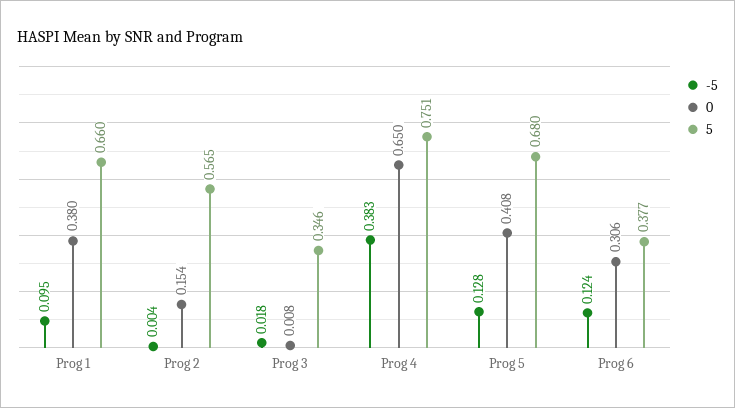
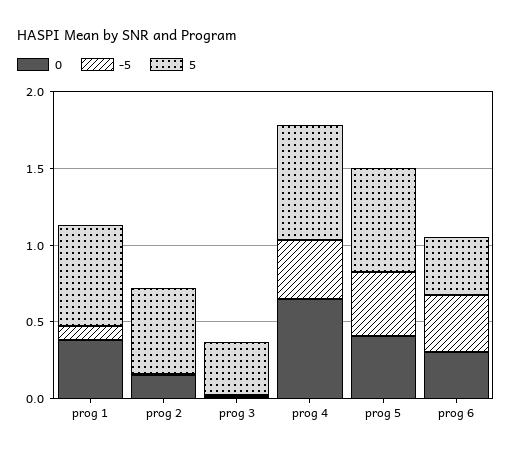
-5, Prog 5: 0.128 -> 0.4
-5, Prog 6: 0.124 -> 0.4

